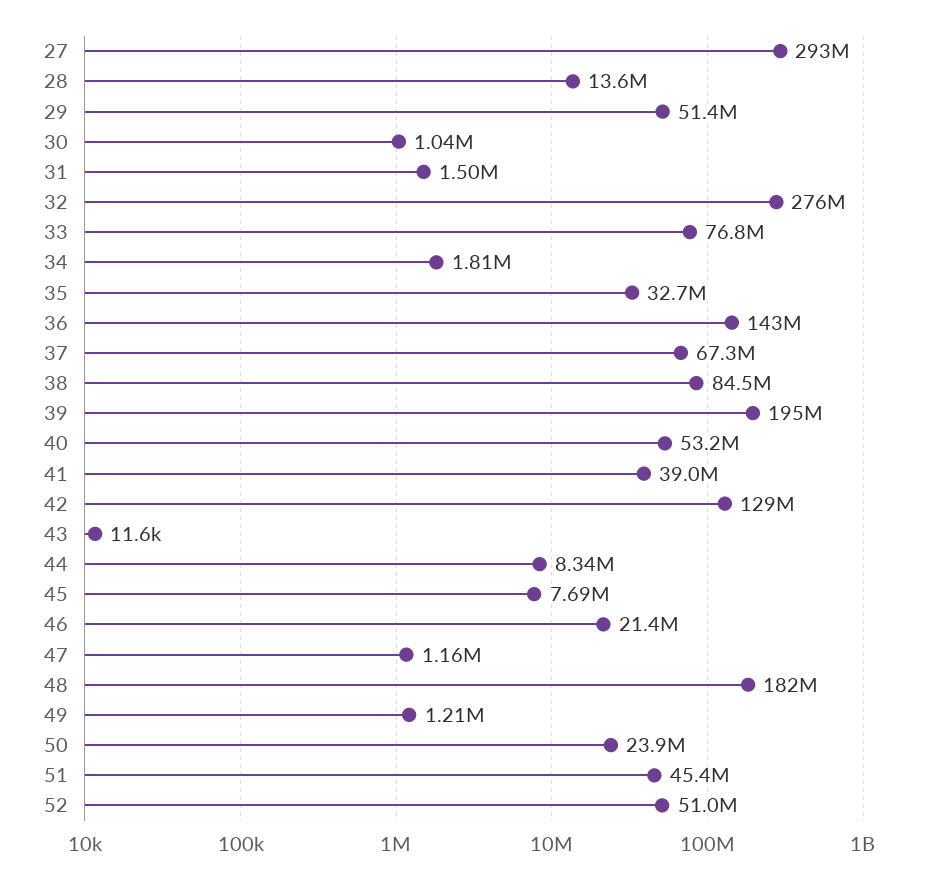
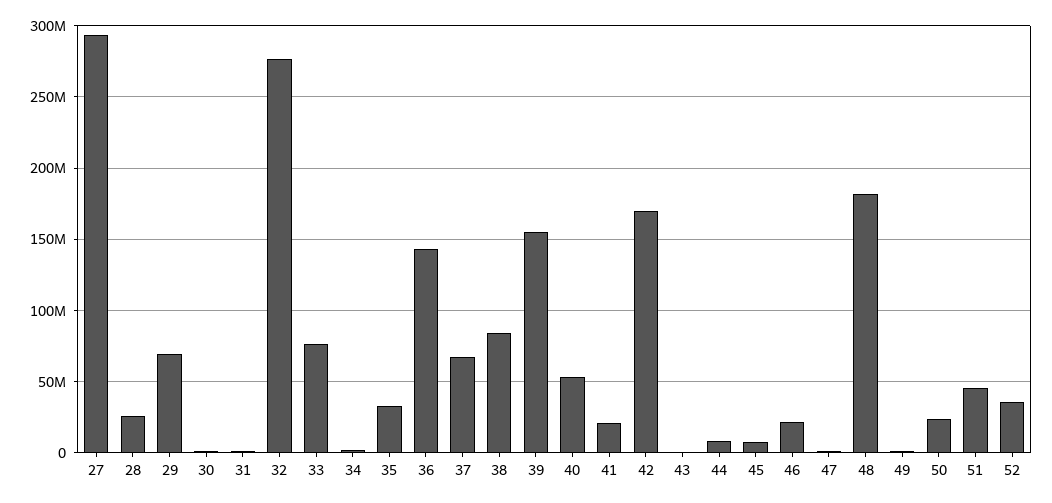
28: 13600000 -> 25000000
29: 51400000 -> 70000000
39: 195000000 -> 155000000
41: 39000000 -> 20000000
42: 129000000 -> 170000000
52: 51000000 -> 35000000

